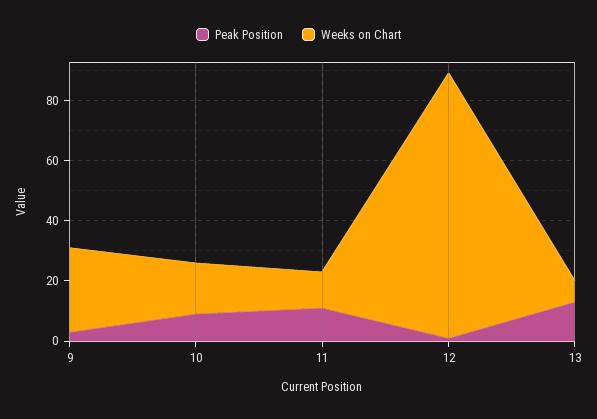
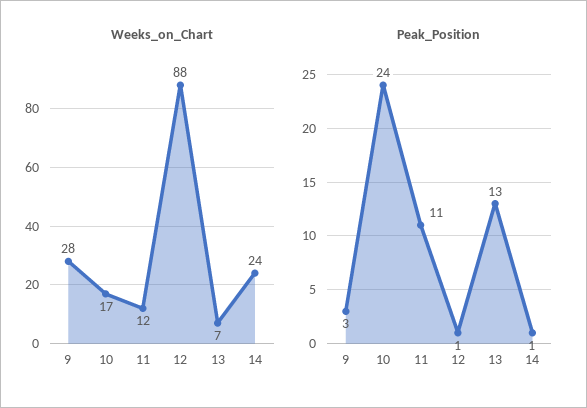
Peak Position, 10: 10 -> 24
Weeks on Chart, 14: none -> 24
Peak Position, 14: none -> 1

